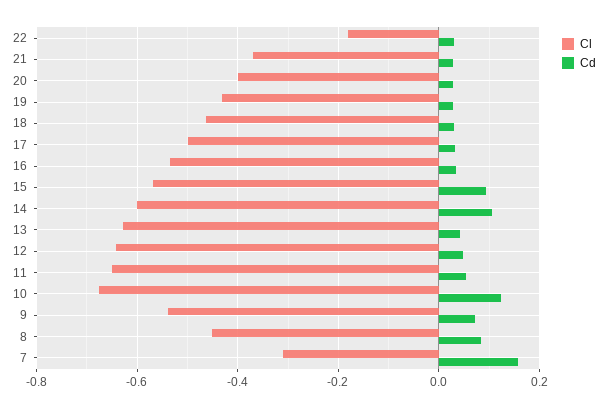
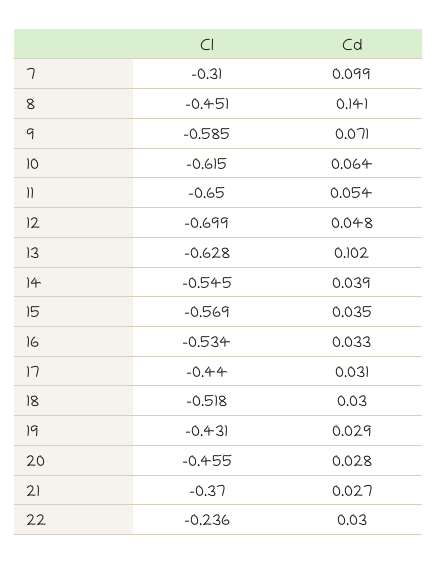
Cl, 22: -0.18 -> -0.236
Cl, 20: -0.4 -> -0.455
Cl, 18: -0.46 -> -0.518
Cl, 17: -0.5 -> -0.44
Cd, 15: 0.1 -> 0.035
Cl, 14: -0.6 -> -0.545
Cd, 14: 0.1 -> 0.039
Cd, 13: 0.04 -> 0.102
Cl, 12: -0.64 -> -0.699
Cl, 10: -0.68 -> -0.615
Cd, 10: 0.12 -> 0.064
Cl, 9: -0.54 -> -0.585
Cd, 8: 0.08 -> 0.141
Cd, 7: 0.16 -> 0.099

